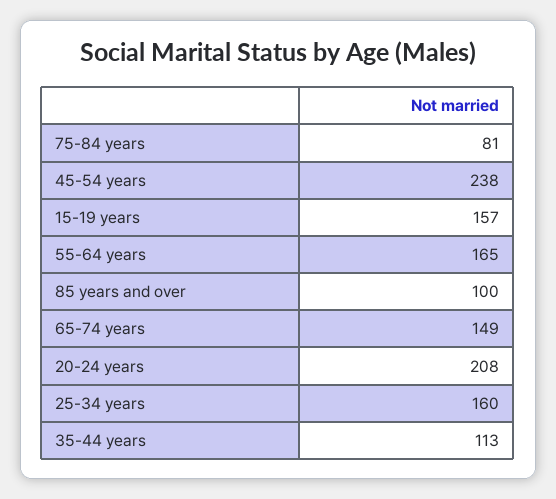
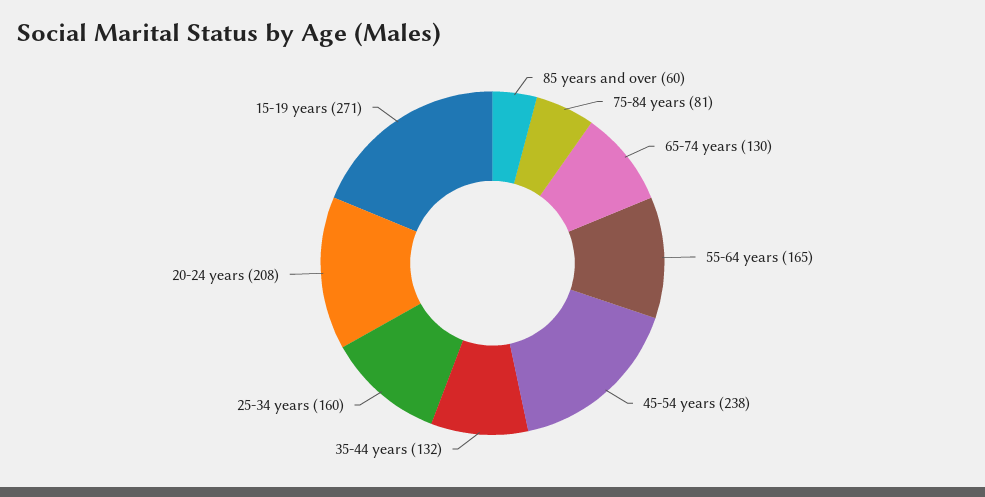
15-19 years: 157 -> 271
85 years and over: 100 -> 60
65-74 years: 149 -> 130
35-44 years: 113 -> 132

